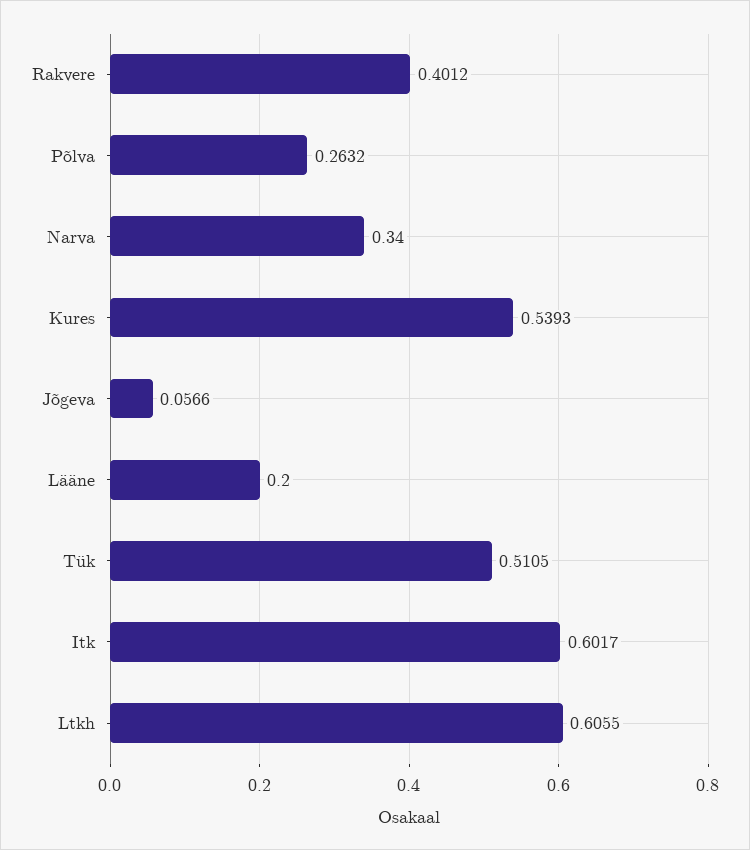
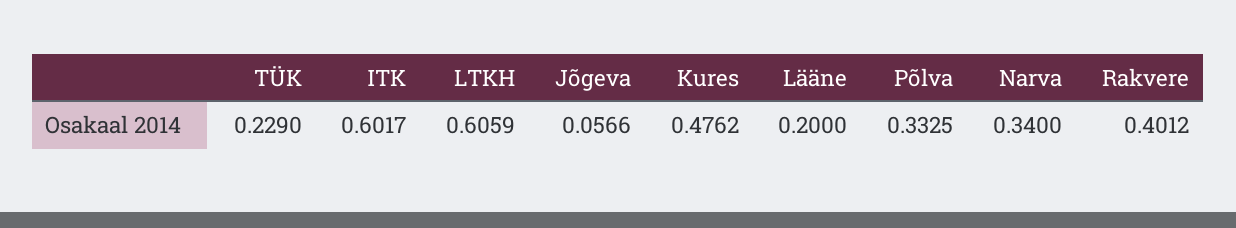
Põlva: 0.2632 -> 0.3325
Kures: 0.5393 -> 0.4762
Tük: 0.5105 -> 0.229
Ltkh: 0.6055 -> 0.6059

